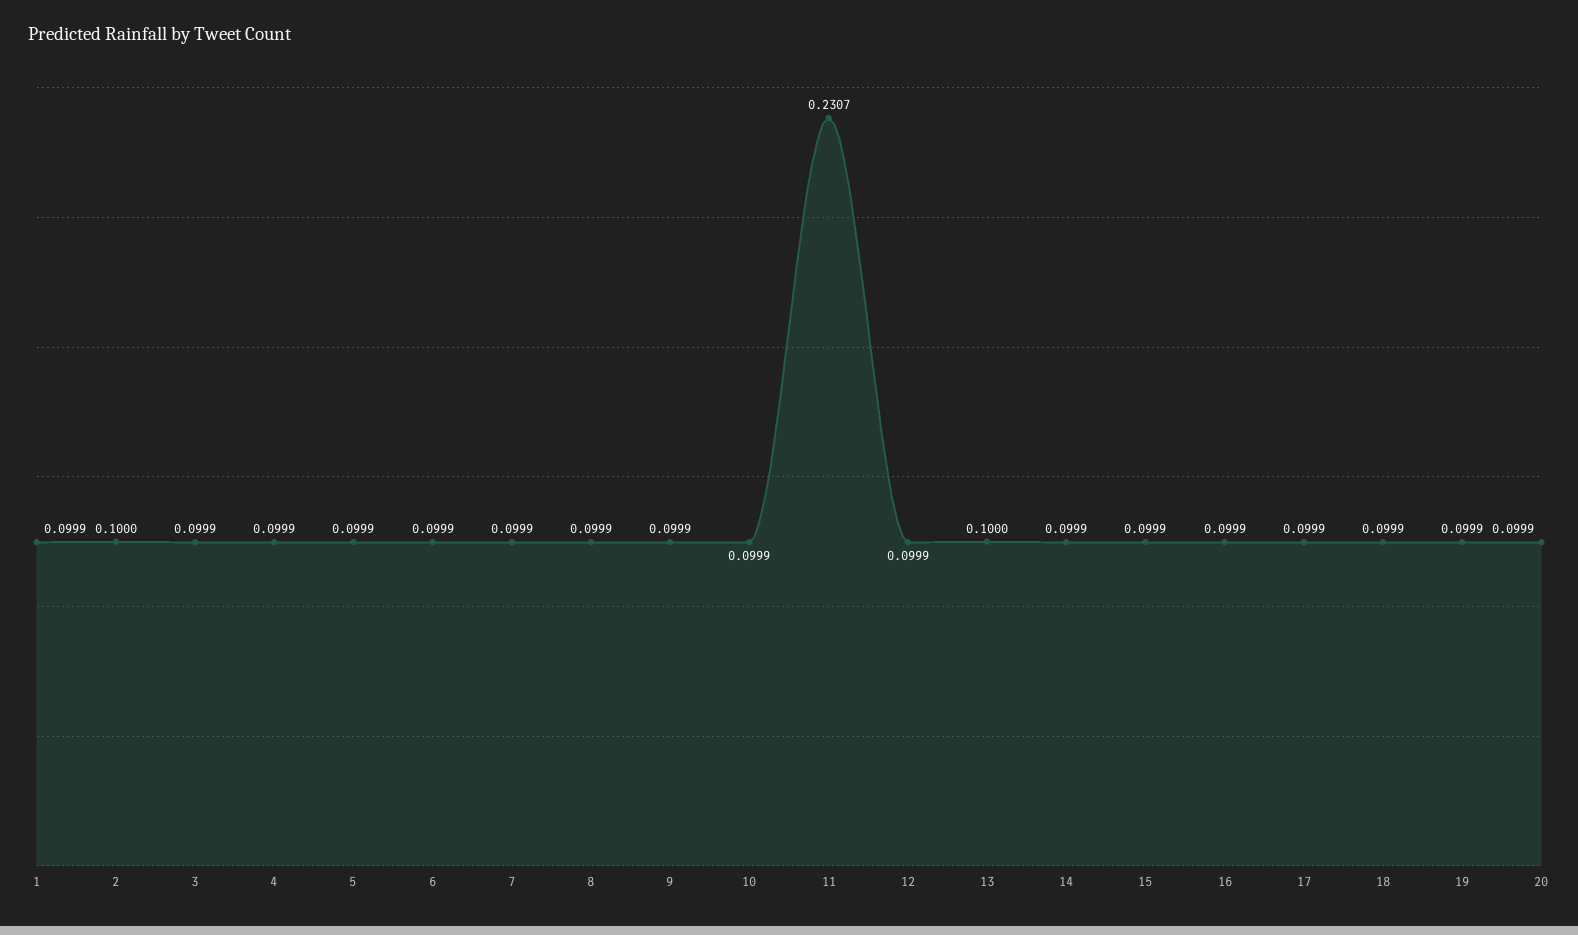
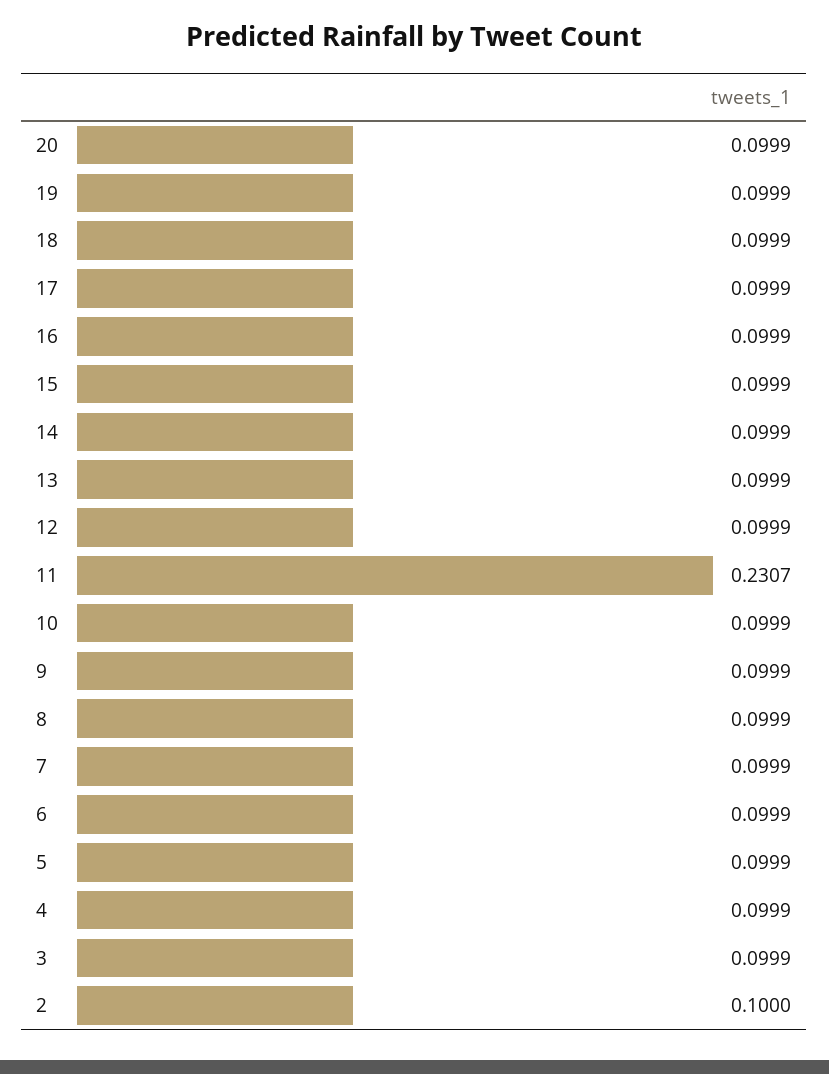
1: 0.0999 -> none
13: 0.1 -> 0.0999

